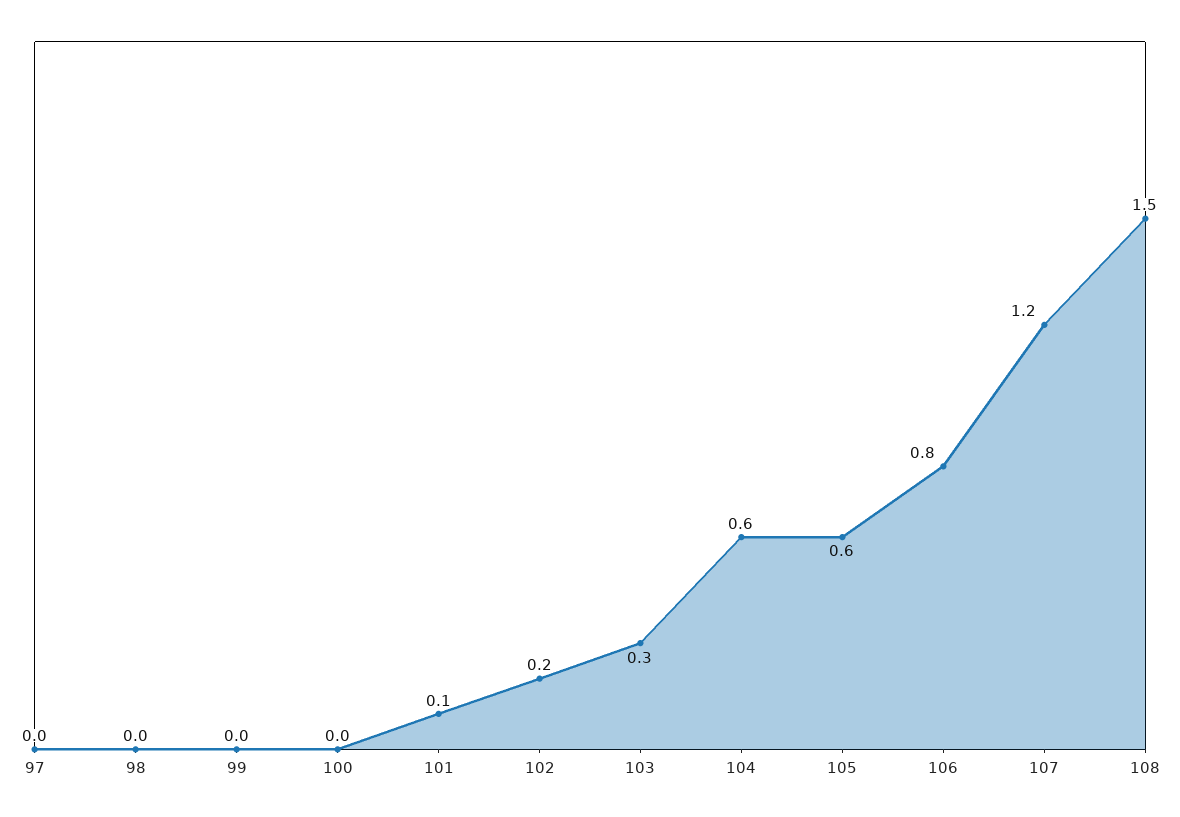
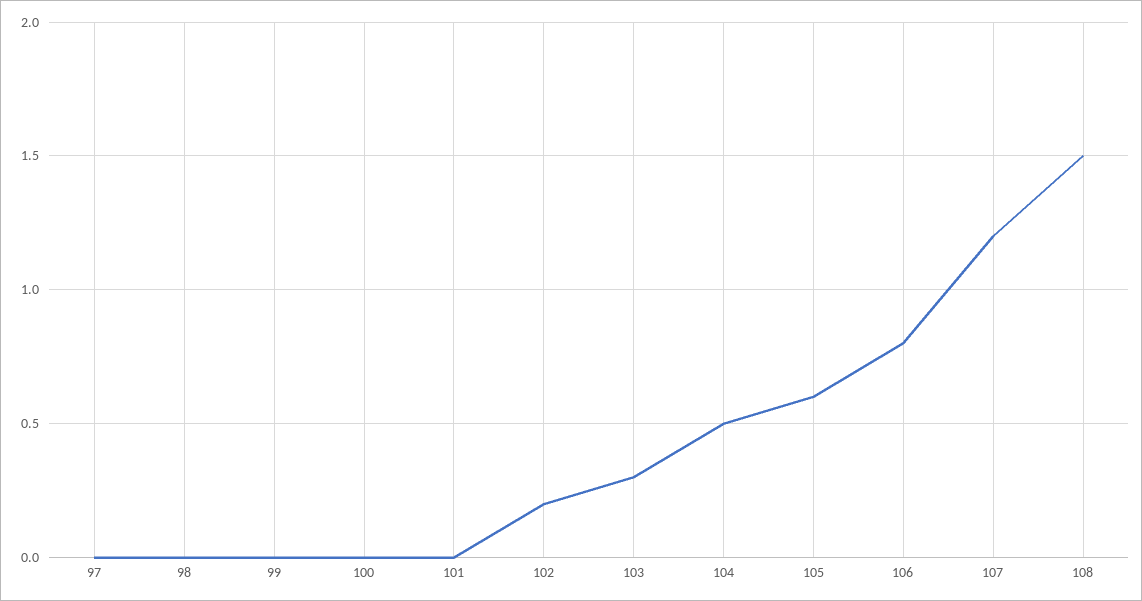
101: 0.1 -> 0
104: 0.6 -> 0.5

